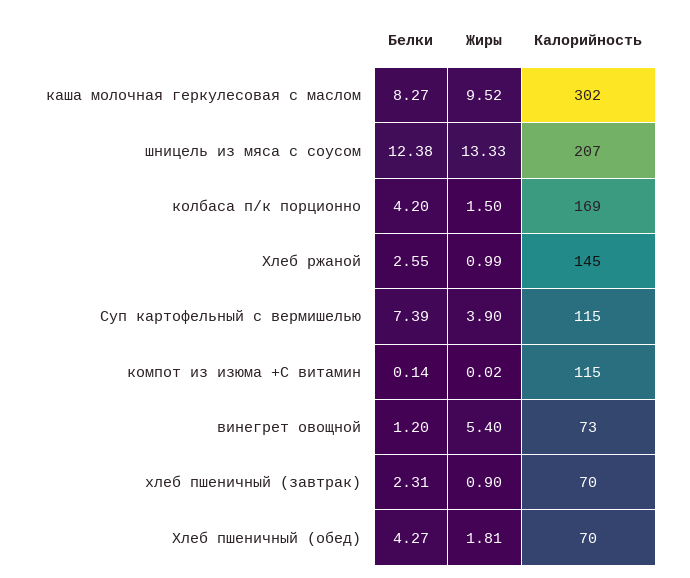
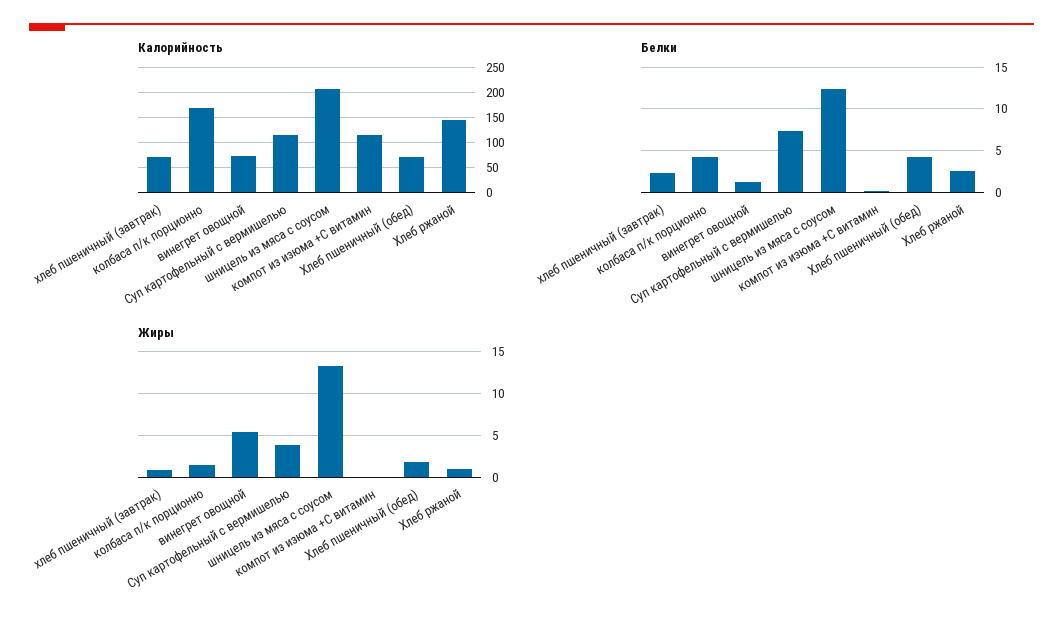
Белки, каша молочная геркулесовая с маслом: 8.27 -> none
Жиры, каша молочная геркулесовая с маслом: 9.52 -> none
Калорийность, каша молочная геркулесовая с маслом: 302 -> none

